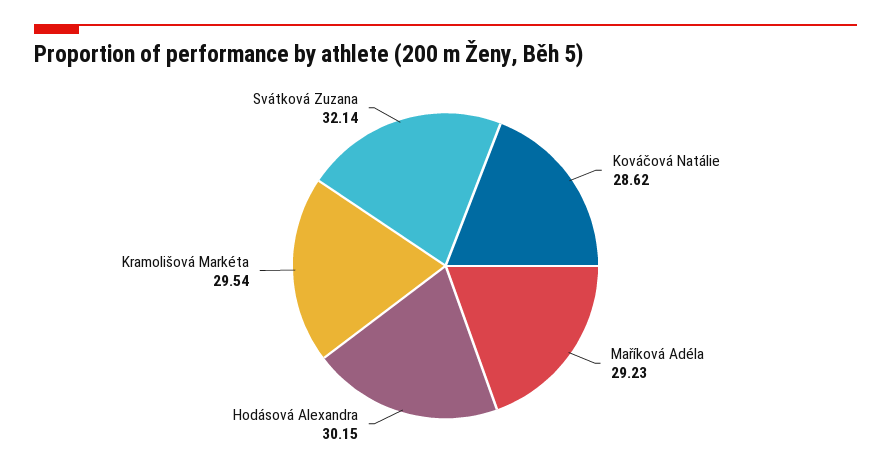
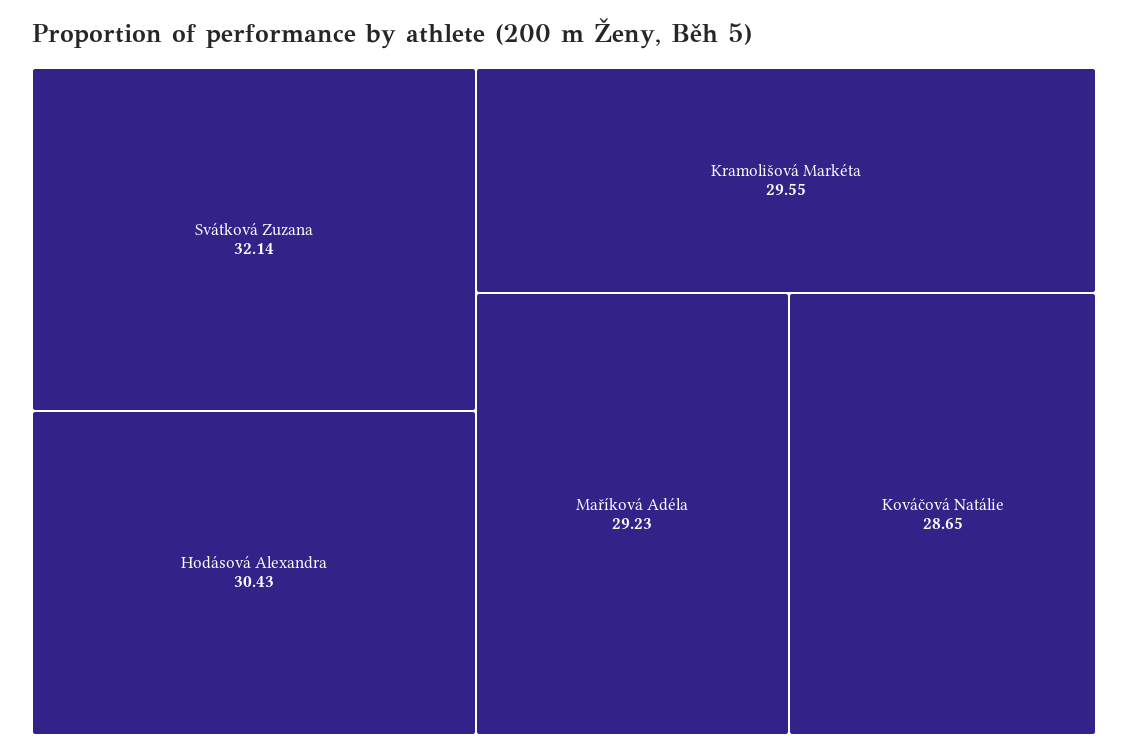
Kováčová Natálie: 28.62 -> 28.65
Hodásová Alexandra: 30.15 -> 30.43
Kramolišová Markéta: 29.54 -> 29.55

